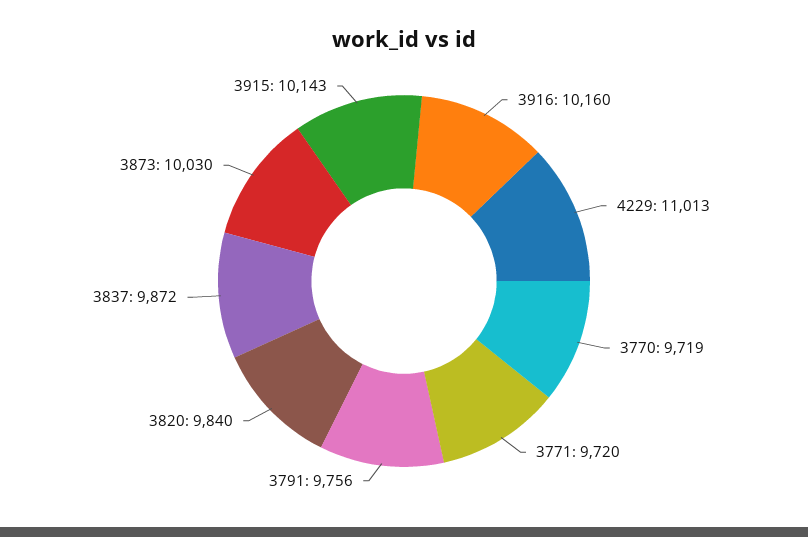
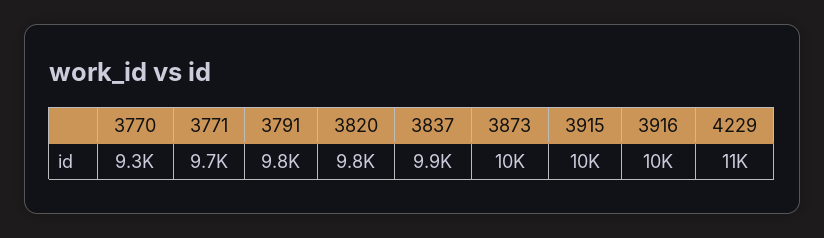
3770: 9719 -> 9300

